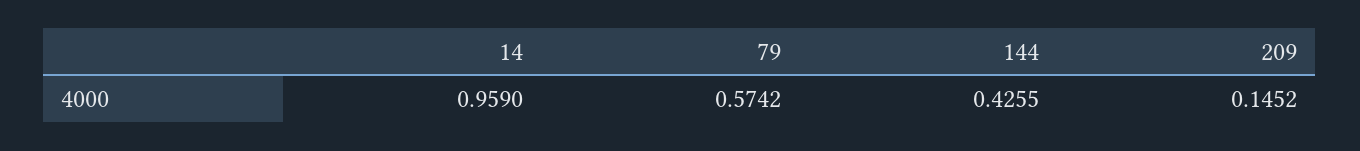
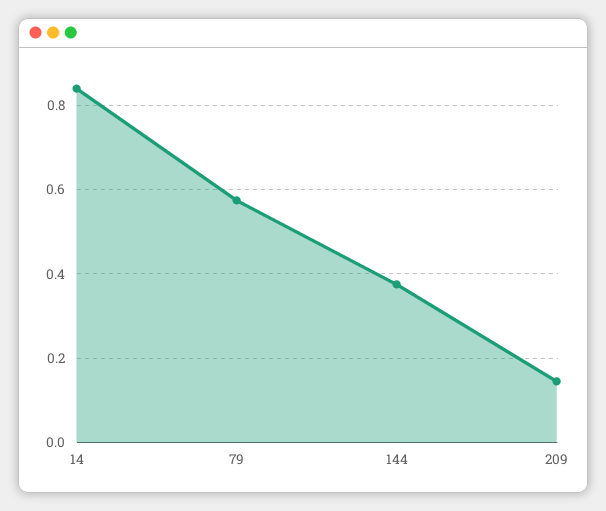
14: 0.959 -> 0.84
144: 0.4255 -> 0.38

